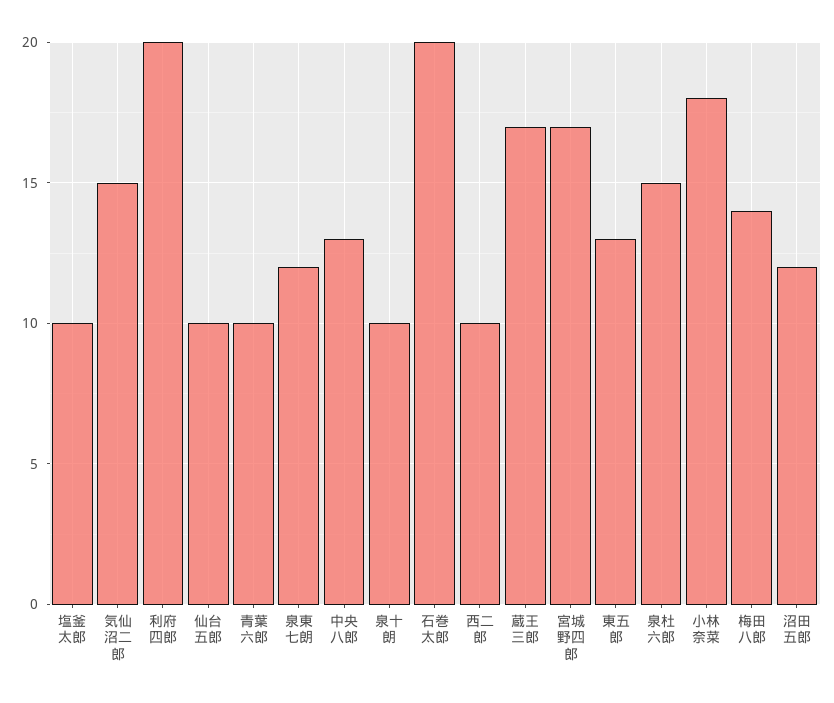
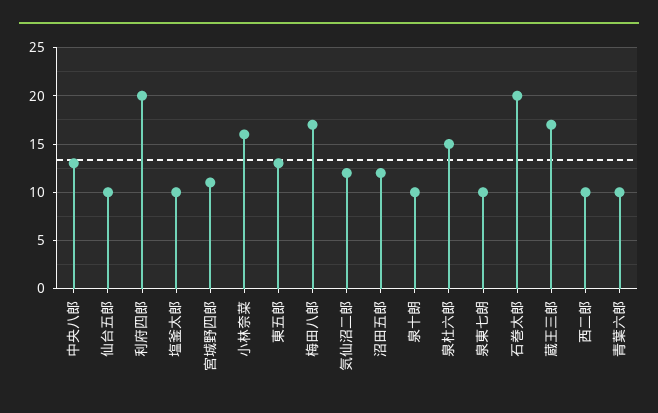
気仙沼二郎: 15 -> 12
泉東七朗: 12 -> 10
宮城野四郎: 17 -> 11
小林奈菜: 18 -> 16
梅田八郎: 14 -> 17

